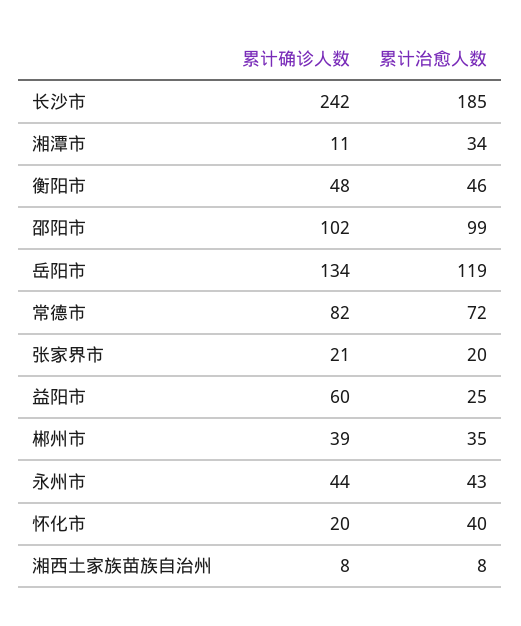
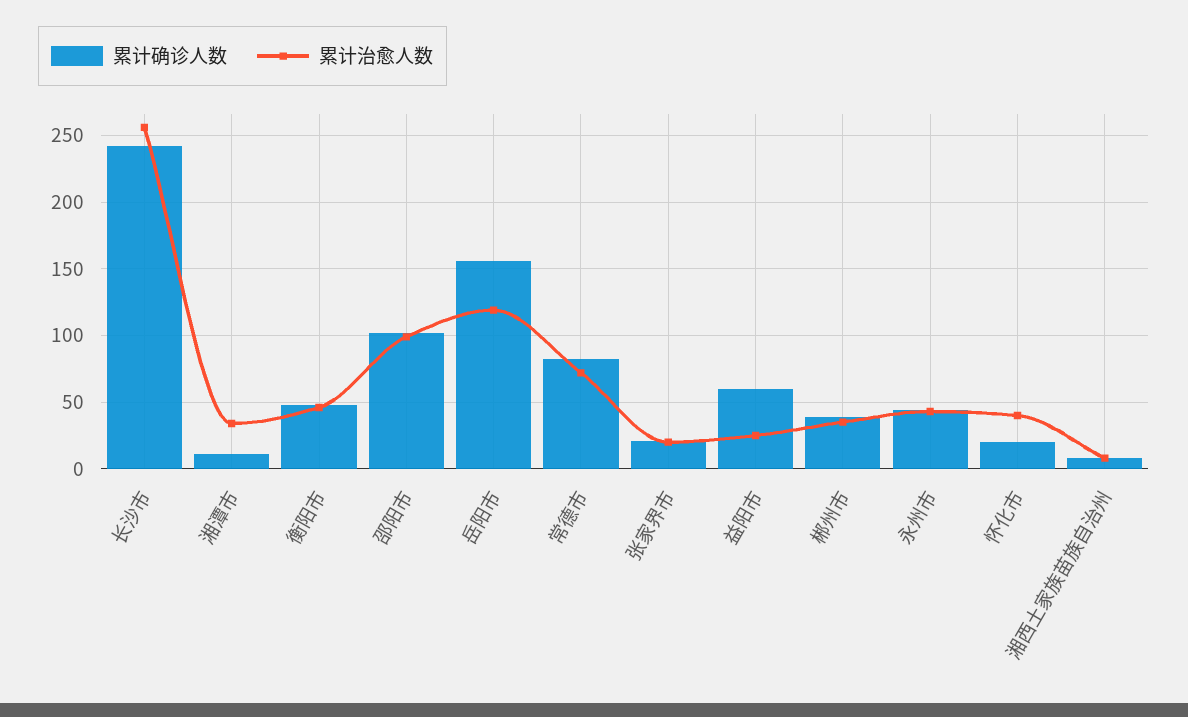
累计治愈人数, 长沙市: 185 -> 255
累计确诊人数, 岳阳市: 134 -> 155

